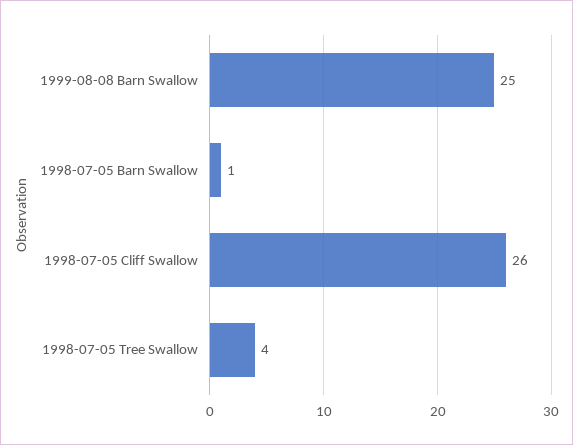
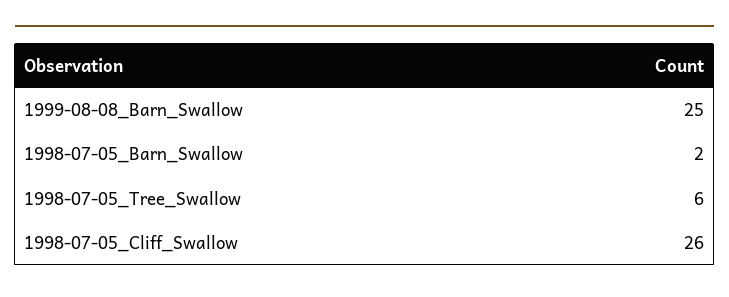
1998-07-05 Barn Swallow: 1 -> 2
1998-07-05 Tree Swallow: 4 -> 6

